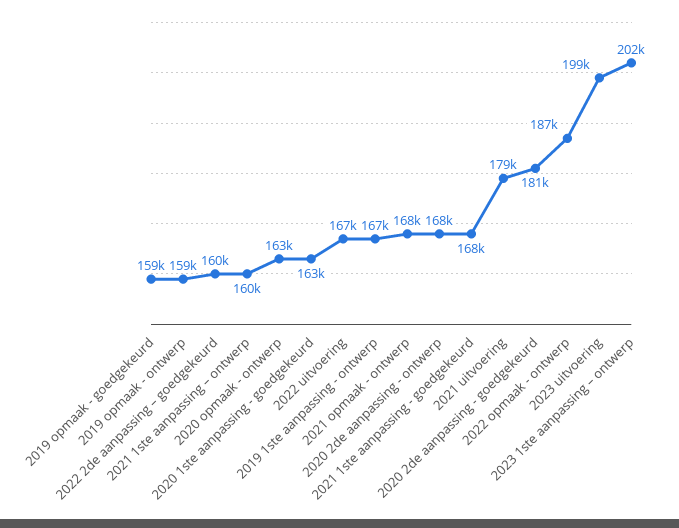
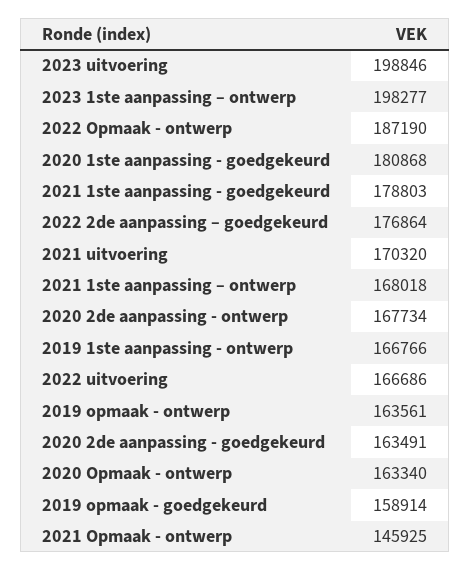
2019 opmaak - ontwerp: 159000 -> 163561
2022 2de aanpassing – goedgekeurd: 160000 -> 176864
2021 1ste aanpassing – ontwerp: 160000 -> 168018
2020 1ste aanpassing - goedgekeurd: 163000 -> 180868
2021 opmaak - ontwerp: 168000 -> 145925
2021 1ste aanpassing - goedgekeurd: 168000 -> 178803
2021 uitvoering: 179000 -> 170320
2020 2de aanpassing - goedgekeurd: 181000 -> 163491
2023 1ste aanpassing – ontwerp: 202000 -> 198277

